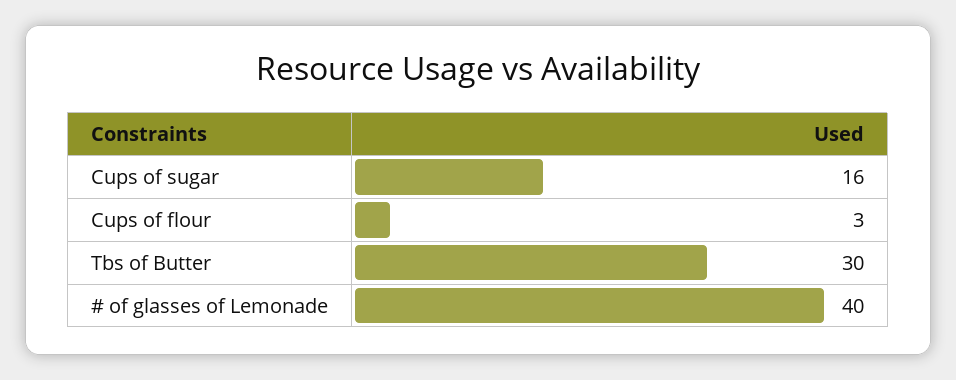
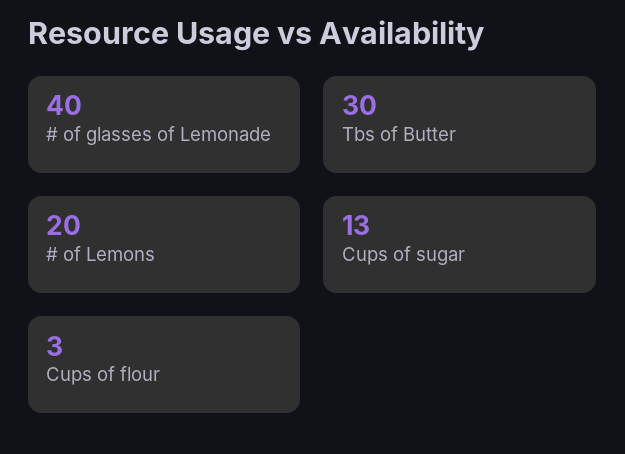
Cups of sugar: 16 -> 13
# of Lemons: none -> 20

